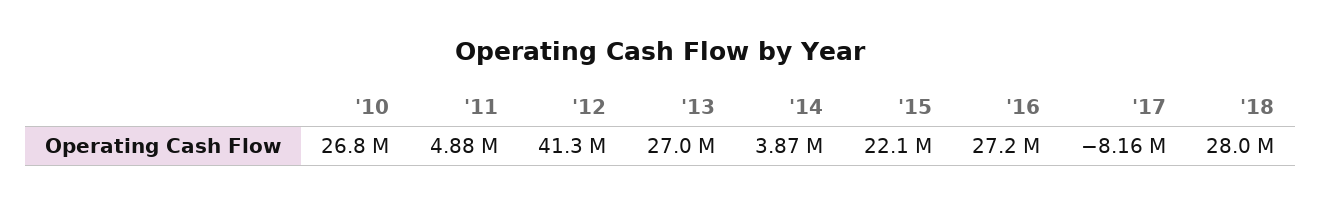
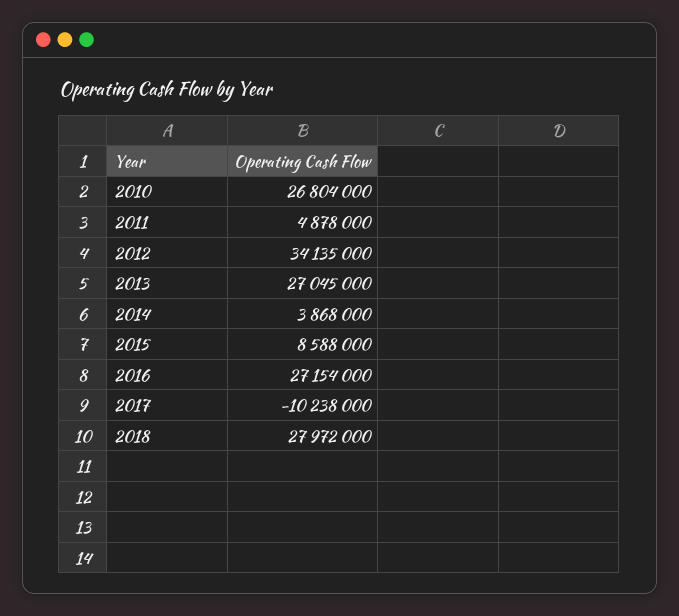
'12: 41300000 -> 34135000
'15: 22100000 -> 8588000
'17: -8160000 -> -10238000

